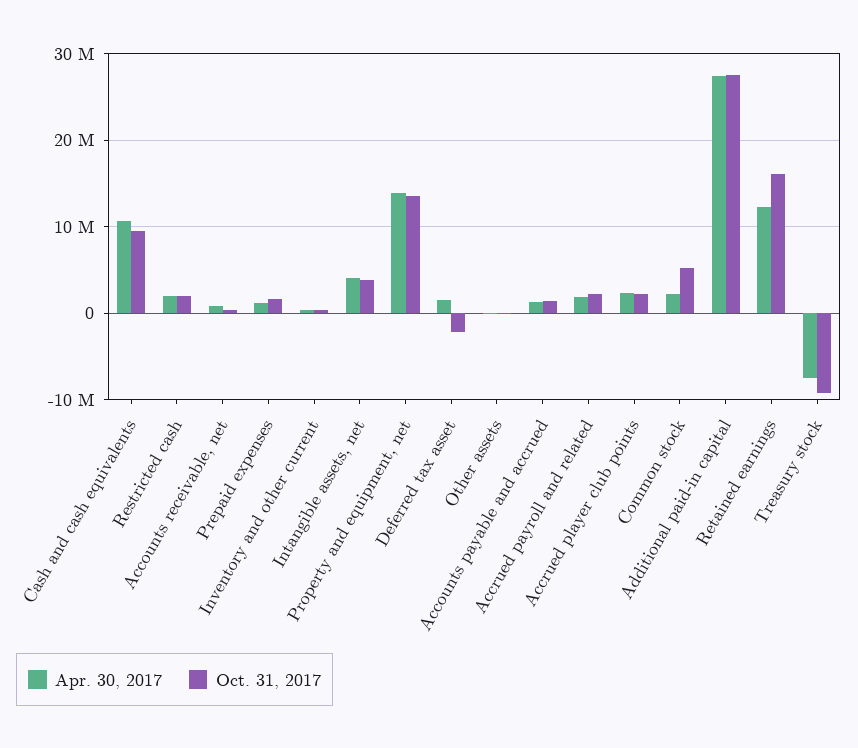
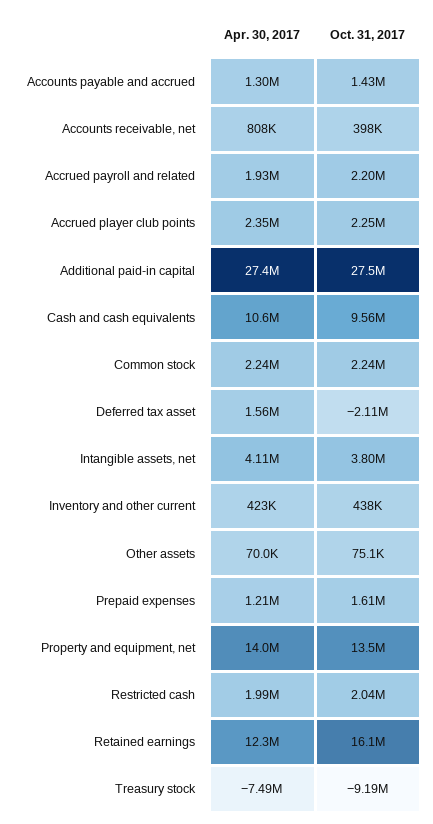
Oct. 31, 2017, Common stock: 5000000 -> 2240000

